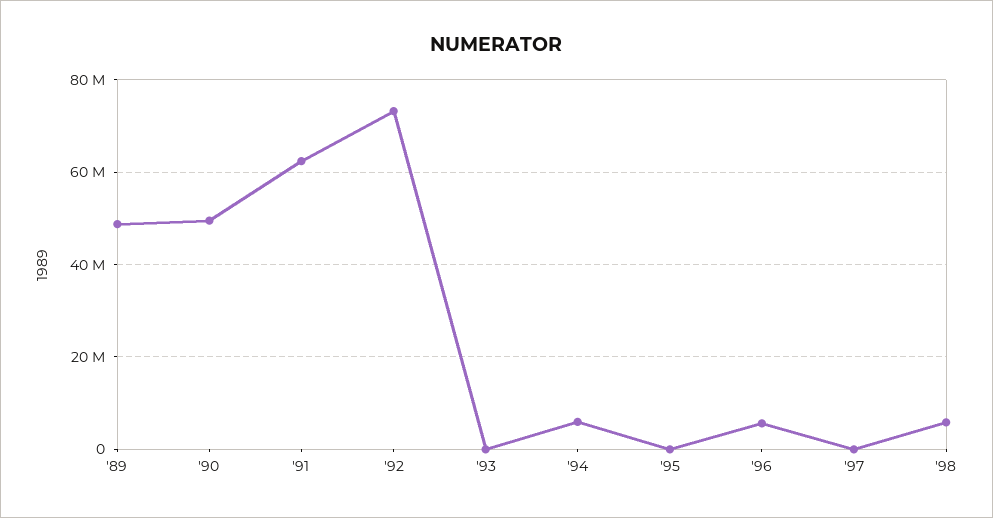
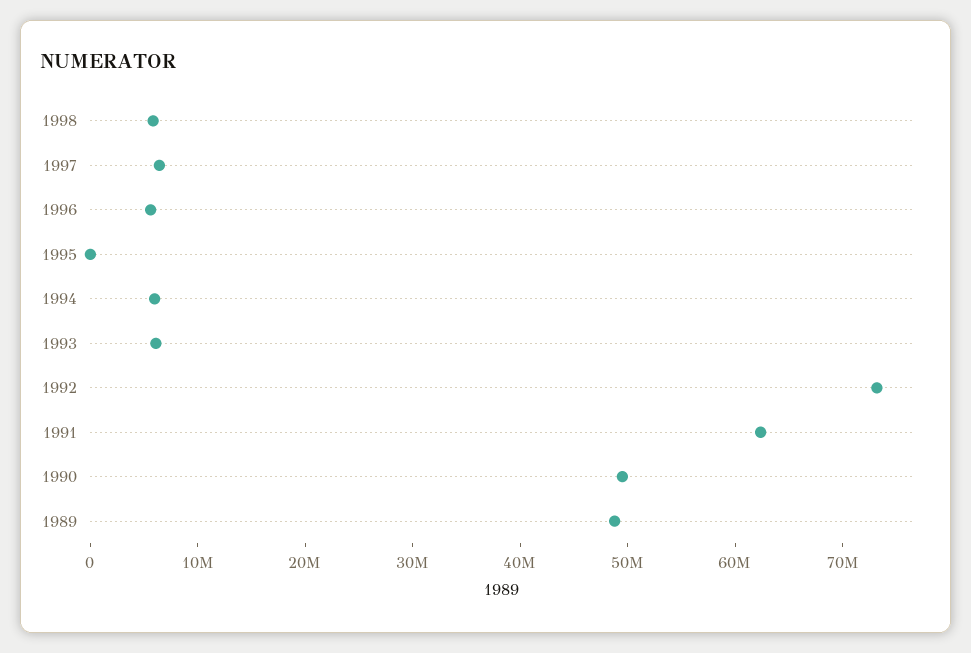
'93: 0 -> 6000000
'97: 0 -> 6000000

